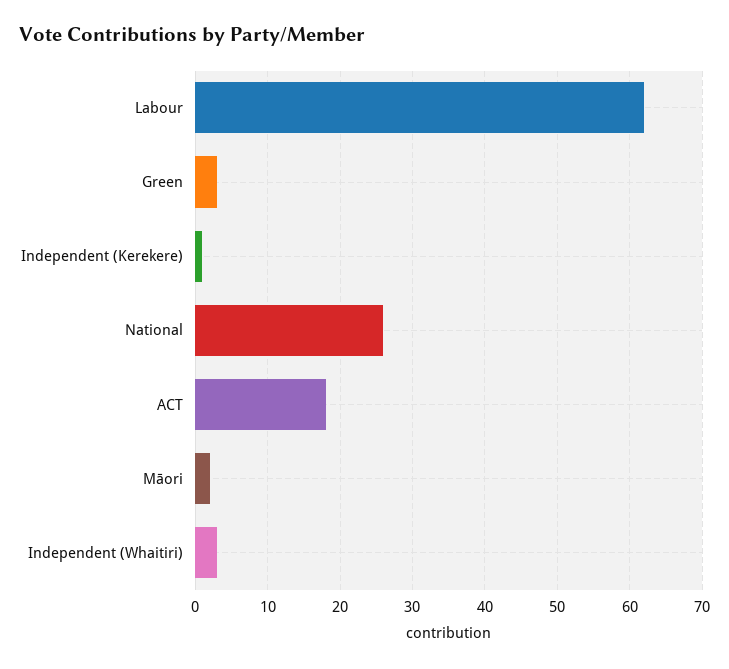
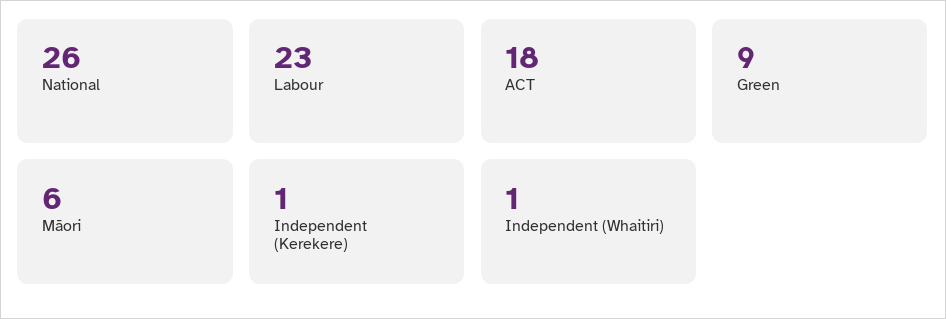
Labour: 62 -> 23
Green: 3 -> 9
Māori: 2 -> 6
Independent (Whaitiri): 3 -> 1

